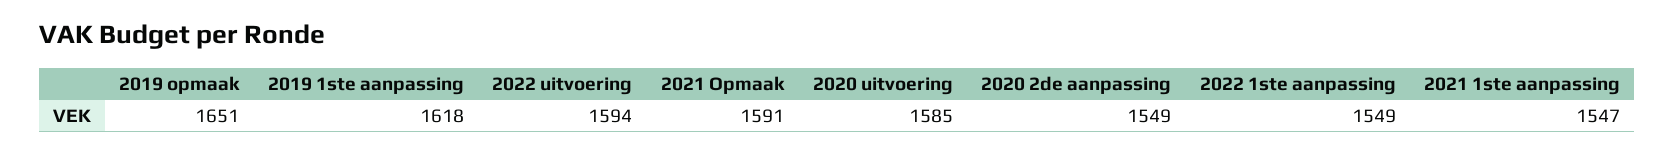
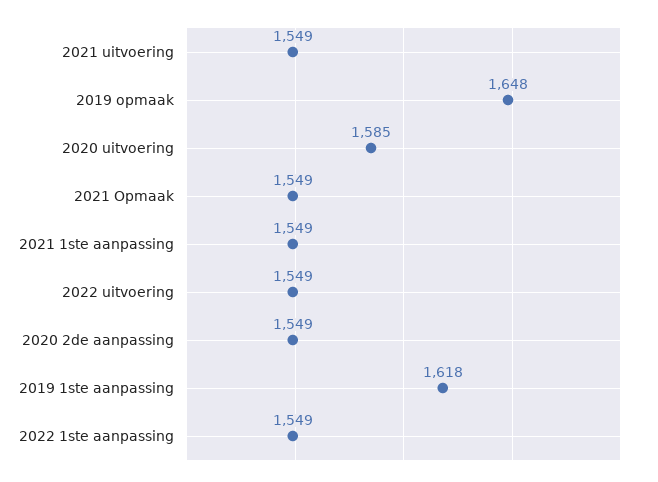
2019 opmaak: 1651 -> 1648
2022 uitvoering: 1594 -> 1549
2021 Opmaak: 1591 -> 1549
2021 1ste aanpassing: 1547 -> 1549
2021 uitvoering: none -> 1549

